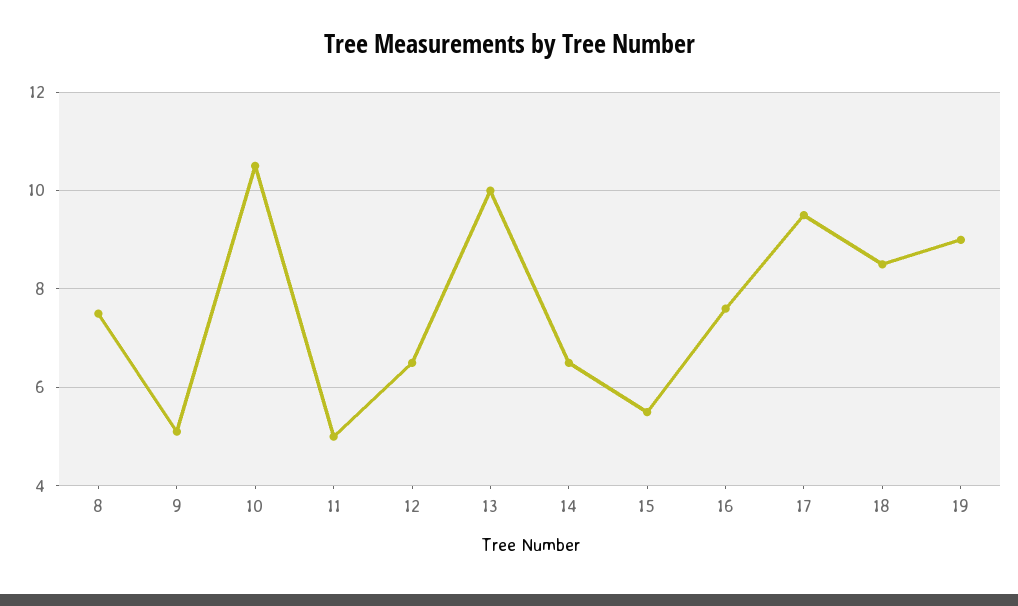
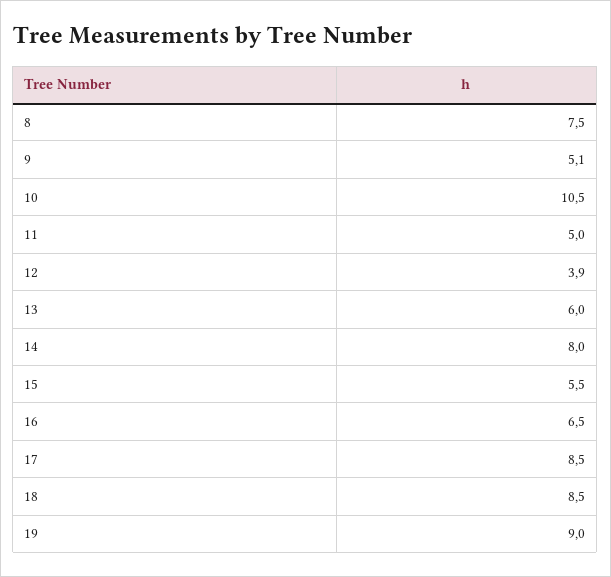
12: 6.5 -> 3.9
13: 10 -> 6
14: 6.5 -> 8
16: 7.5 -> 6.5
17: 9.5 -> 8.5

